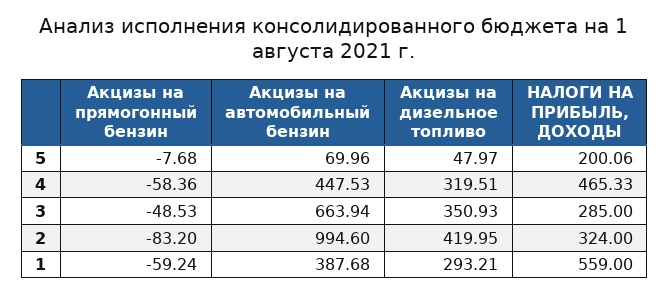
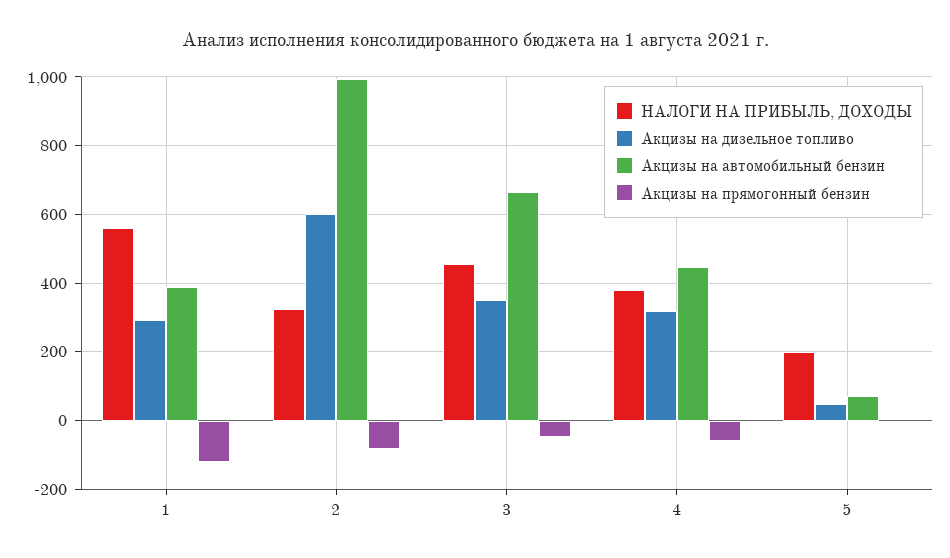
НАЛОГИ НА ПРИБЫЛЬ, ДОХОДЫ, 4: 465.33 -> 380
НАЛОГИ НА ПРИБЫЛЬ, ДОХОДЫ, 3: 285 -> 460
Акцизы на дизельное топливо, 2: 419.95 -> 600
Акцизы на прямогонный бензин, 1: -59.24 -> -120

